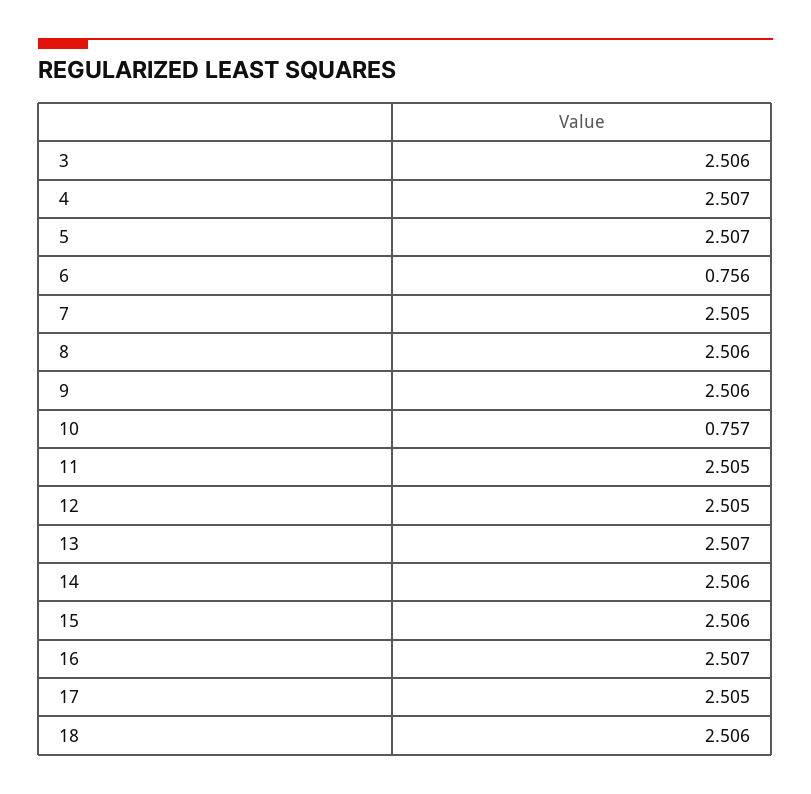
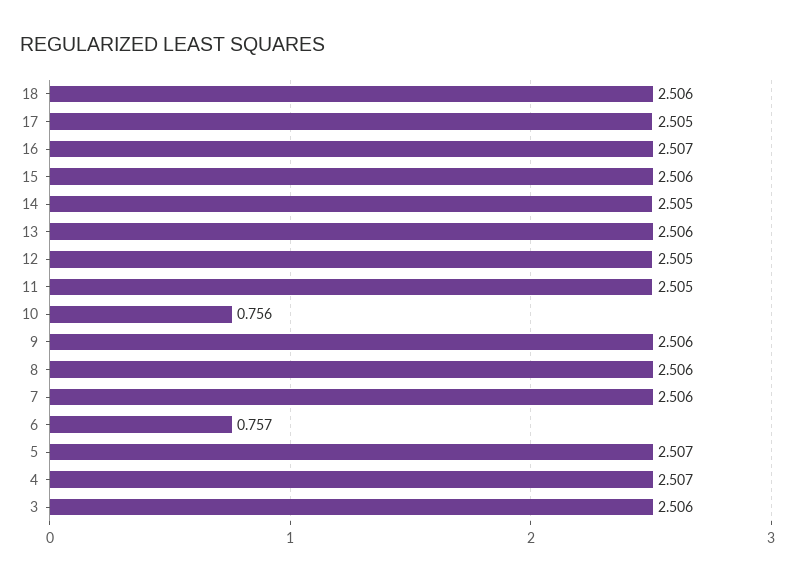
6: 0.756 -> 0.757
7: 2.505 -> 2.506
10: 0.757 -> 0.756
13: 2.507 -> 2.506
14: 2.506 -> 2.505

